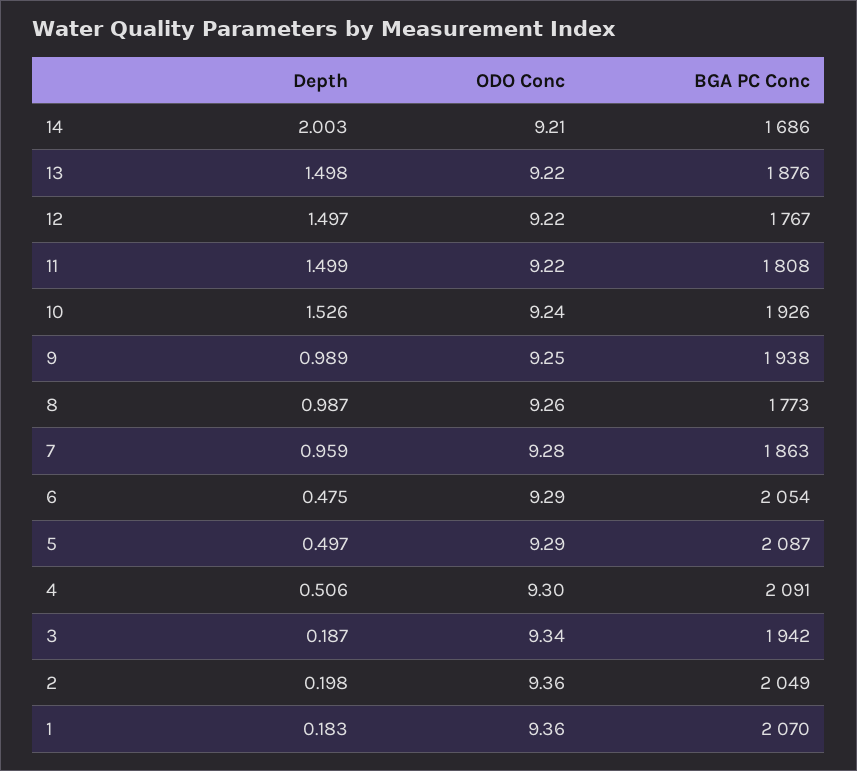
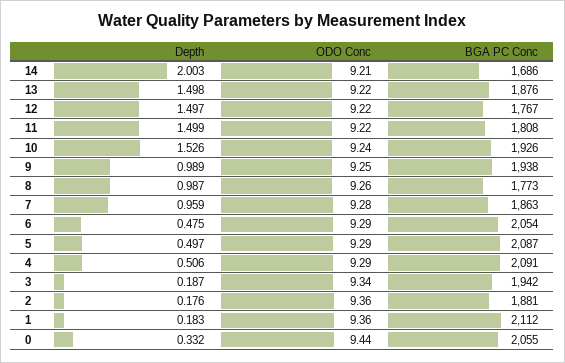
ODO Conc, 4: 9.3 -> 9.29
Depth, 2: 0.198 -> 0.176
BGA PC Conc, 2: 2049 -> 1881
BGA PC Conc, 1: 2070 -> 2112
Depth, 0: none -> 0.332
ODO Conc, 0: none -> 9.44
BGA PC Conc, 0: none -> 2055

